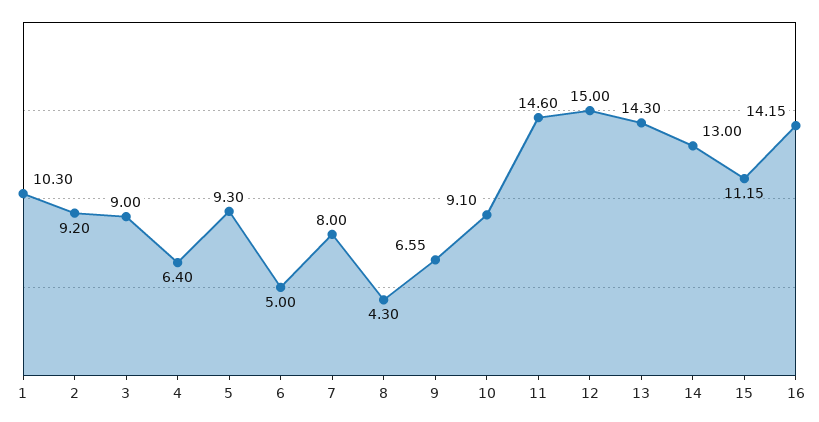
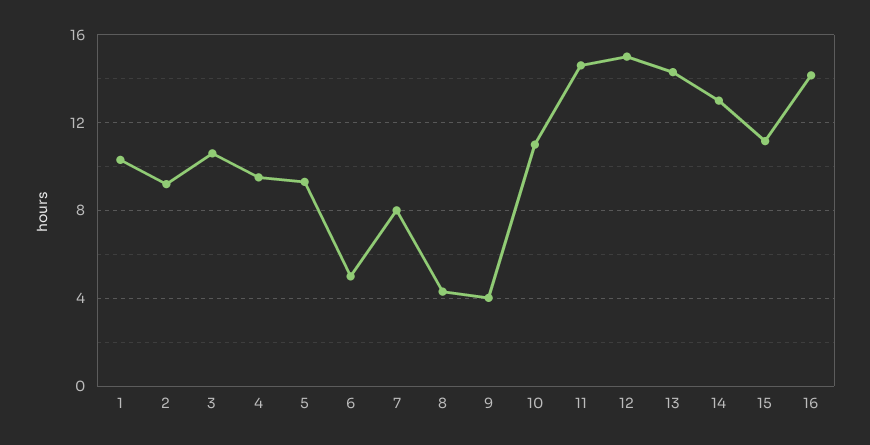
3: 9 -> 10.5
4: 6.4 -> 9.5
9: 6.55 -> 4
10: 9.1 -> 11

